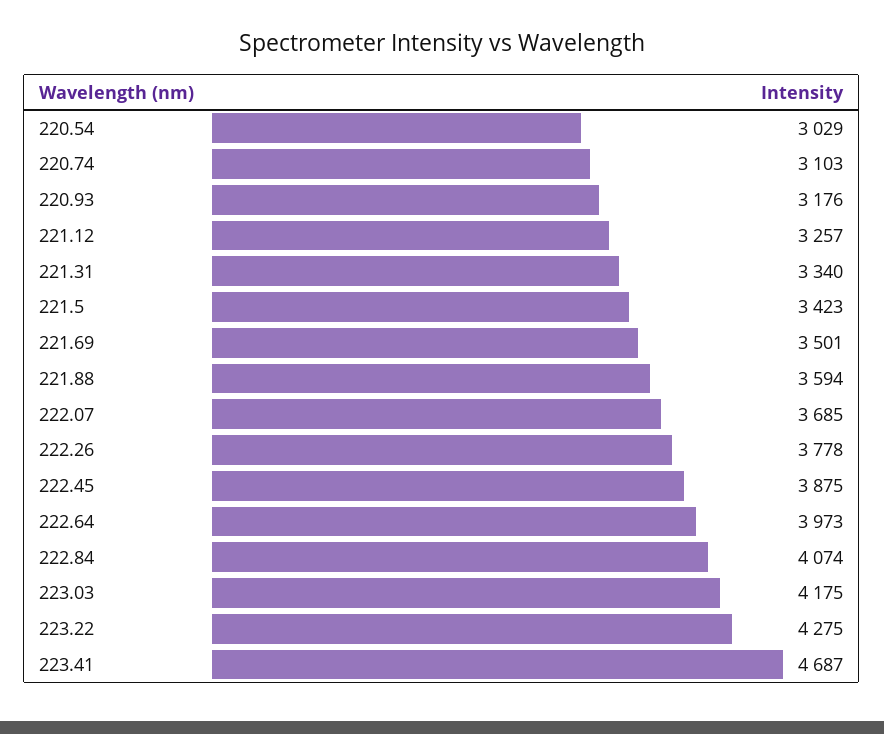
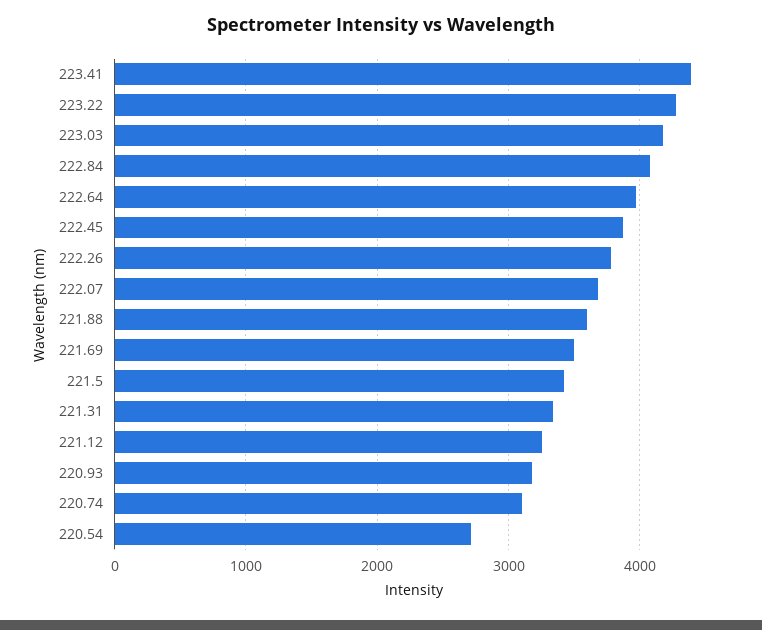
220.54: 3029 -> 2700
223.41: 4687 -> 4400

